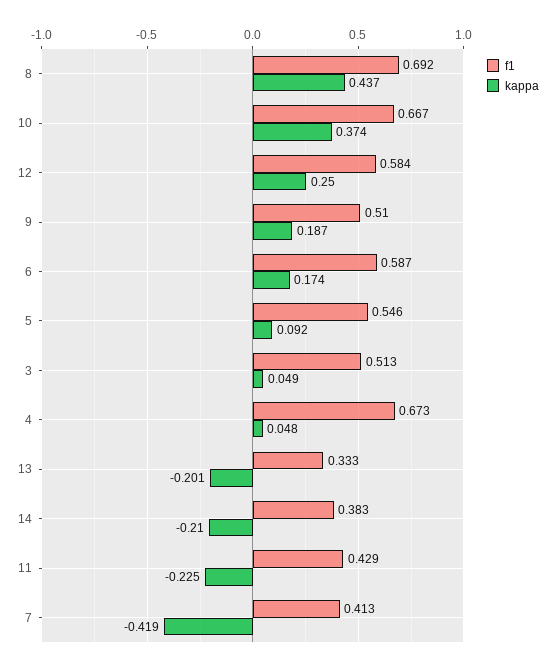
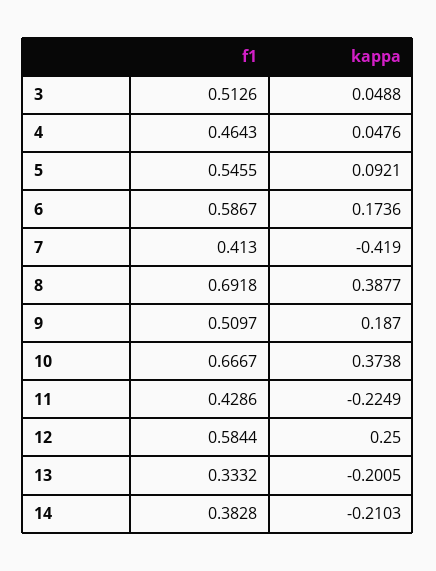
kappa, 8: 0.437 -> 0.3877
f1, 4: 0.673 -> 0.4643

